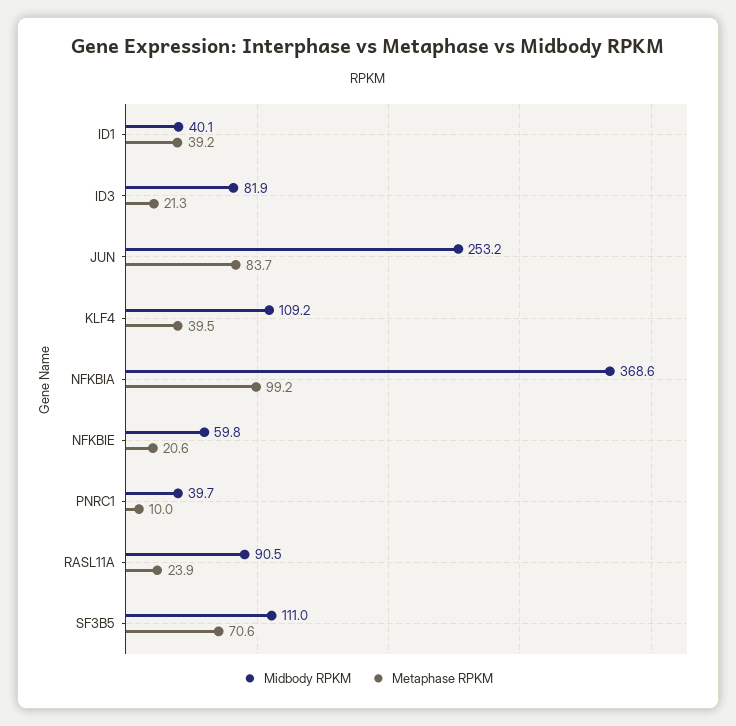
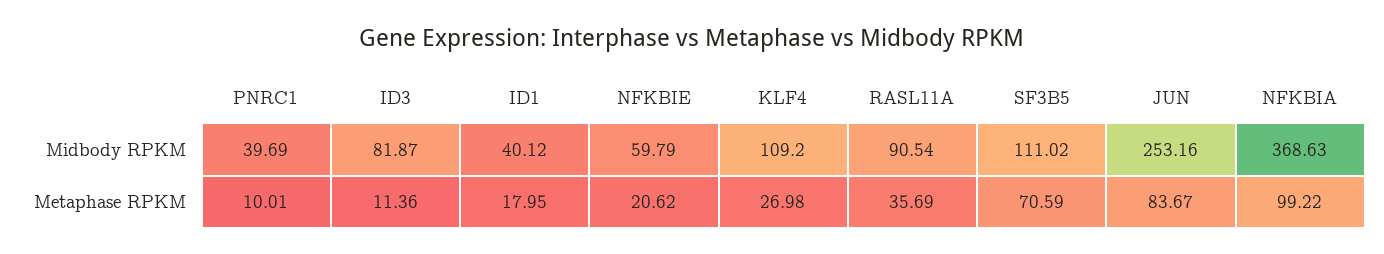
Metaphase RPKM, ID1: 39.2 -> 17.95
Metaphase RPKM, ID3: 21.3 -> 11.36
Metaphase RPKM, KLF4: 39.5 -> 26.98
Metaphase RPKM, RASL11A: 23.9 -> 35.69

